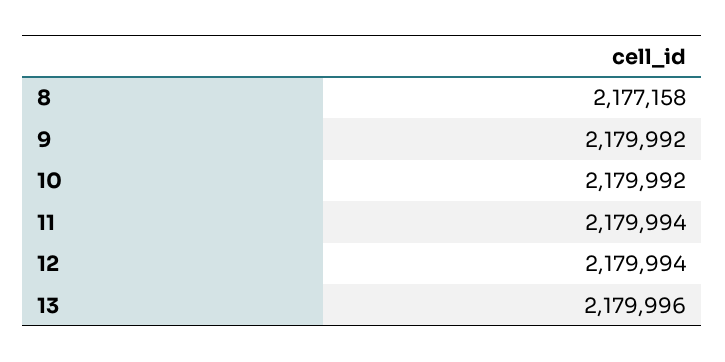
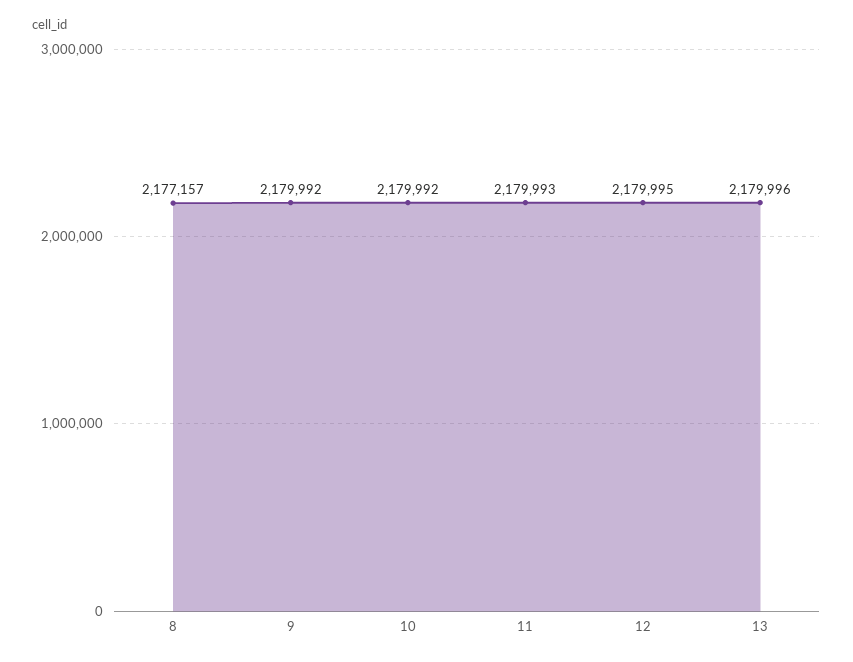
8: 2177158 -> 2177157
11: 2179994 -> 2179993
12: 2179994 -> 2179995

